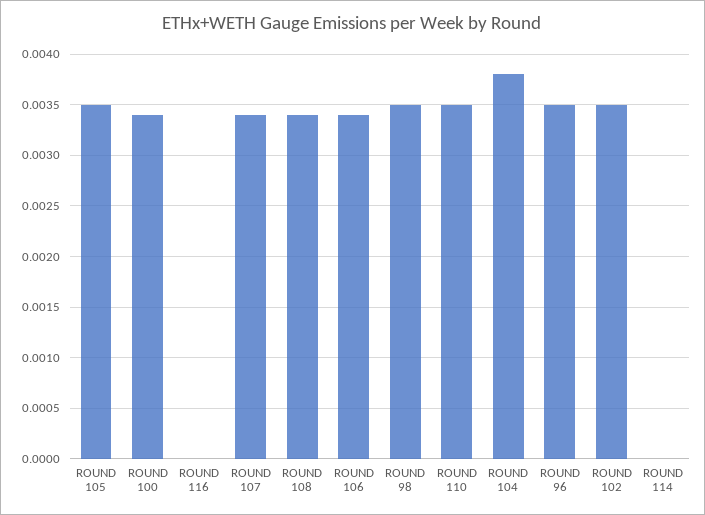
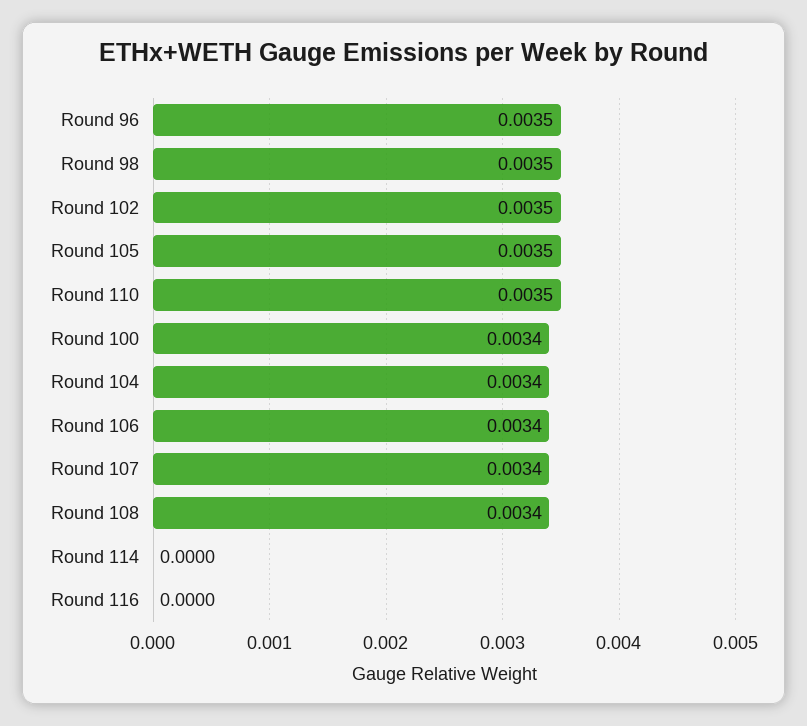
ROUND 104: 0.0038 -> 0.0034

